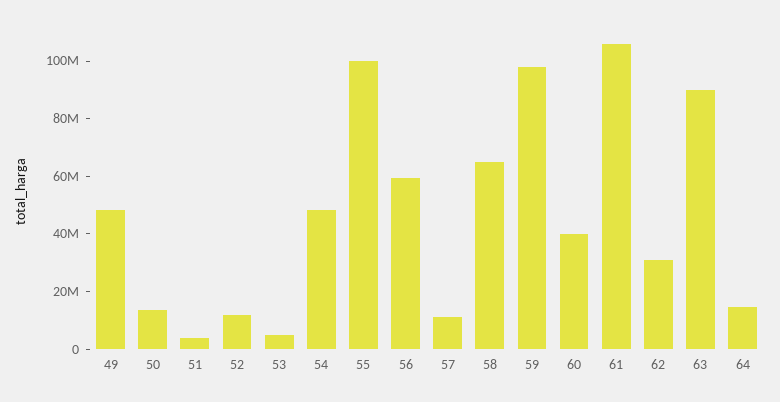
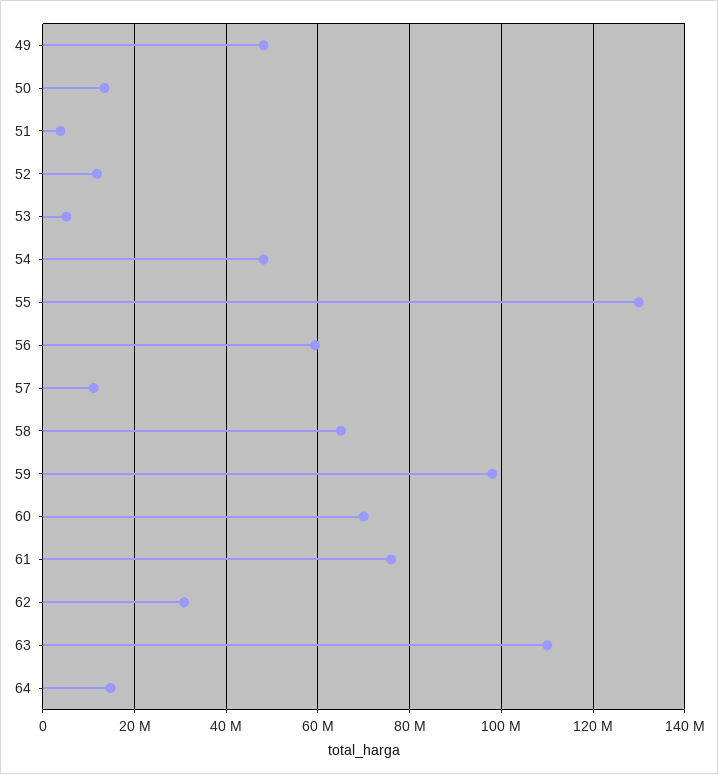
55: 100000000 -> 130000000
60: 40000000 -> 70000000
61: 105000000 -> 76000000
63: 90000000 -> 110000000

